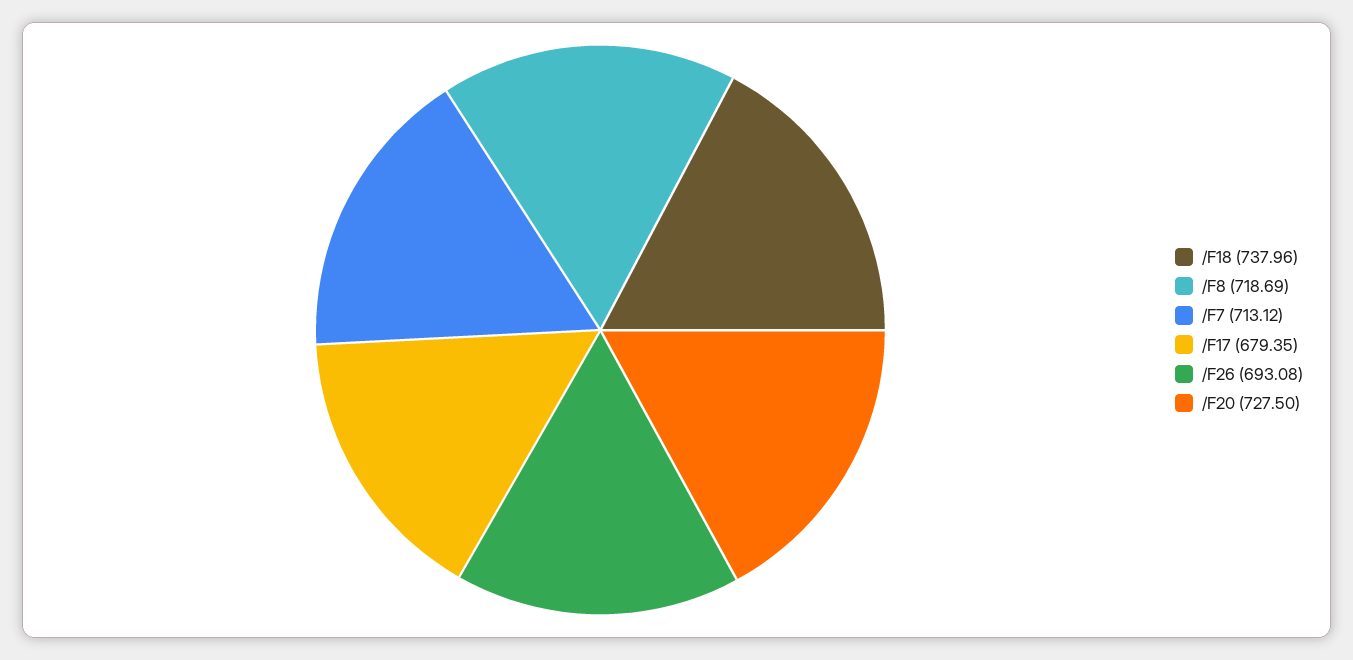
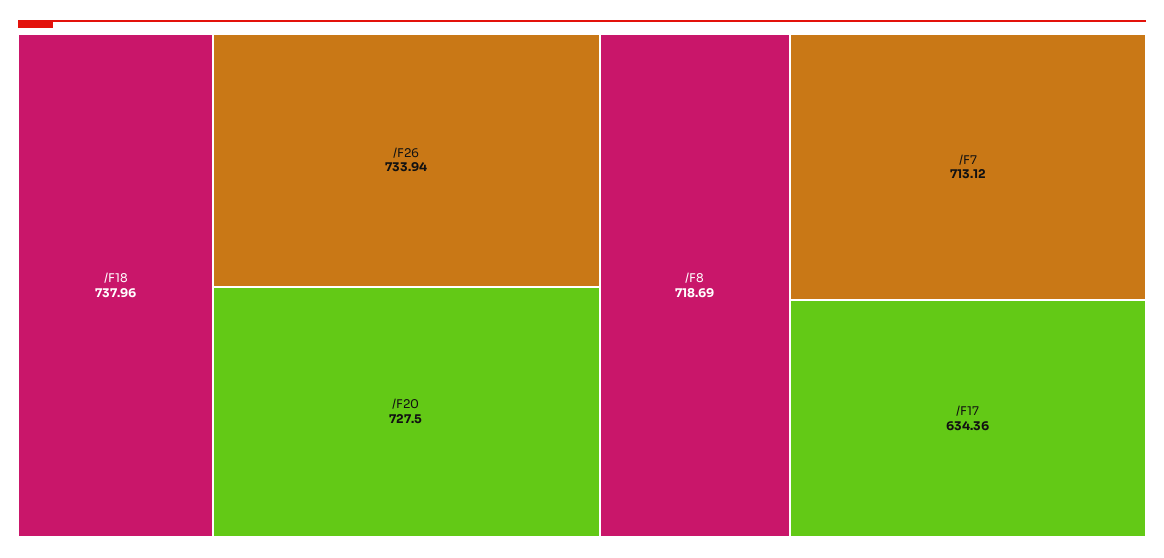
/F17: 679.35 -> 634.36
/F26: 693.08 -> 733.94

